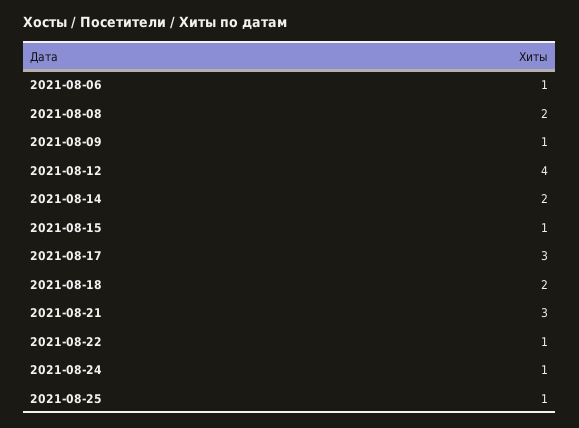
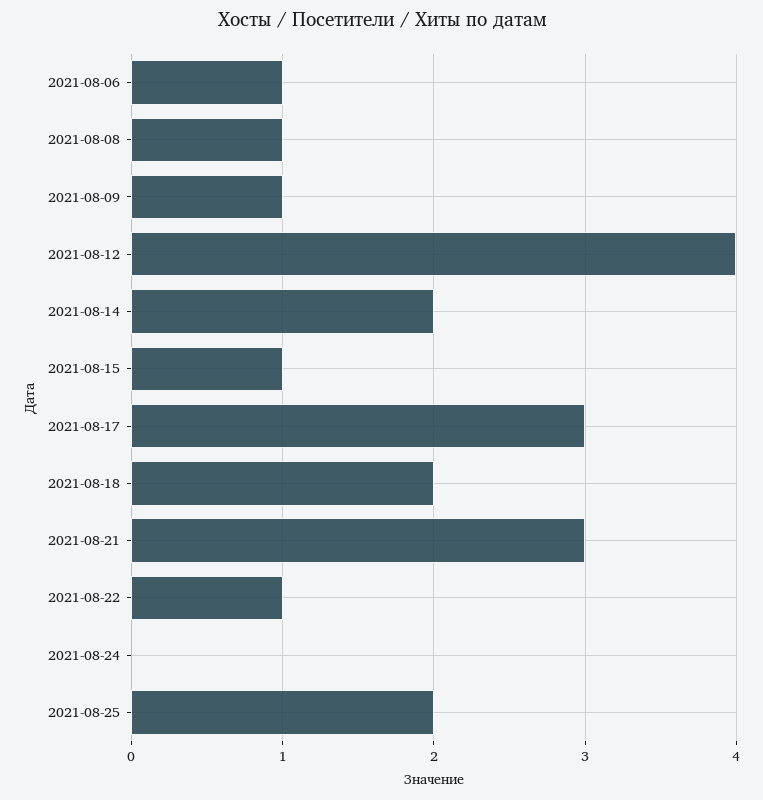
2021-08-08: 2 -> 1
2021-08-24: 1 -> 0
2021-08-25: 1 -> 2

